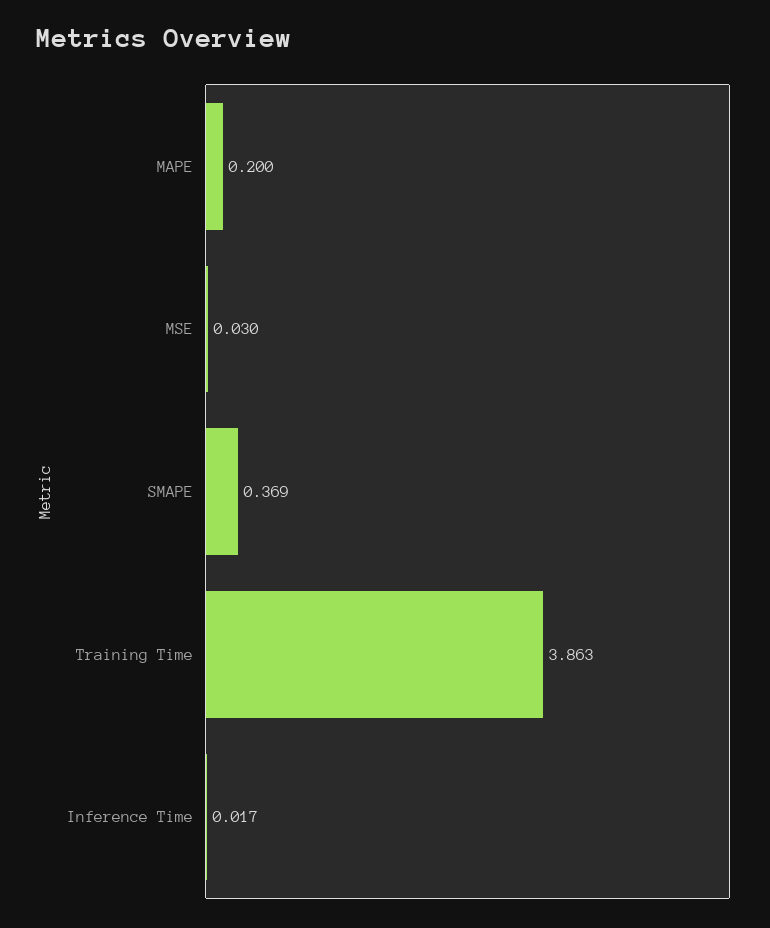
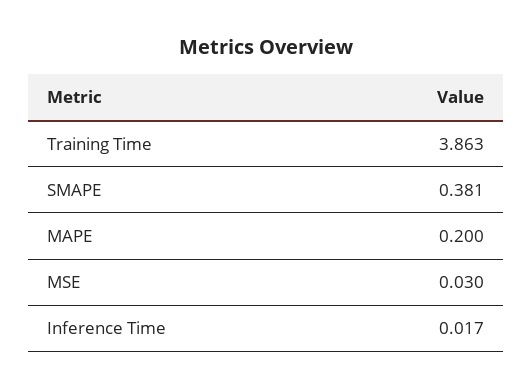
SMAPE: 0.369 -> 0.381

